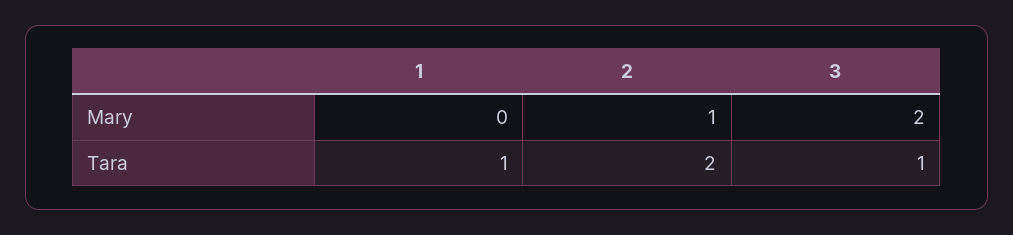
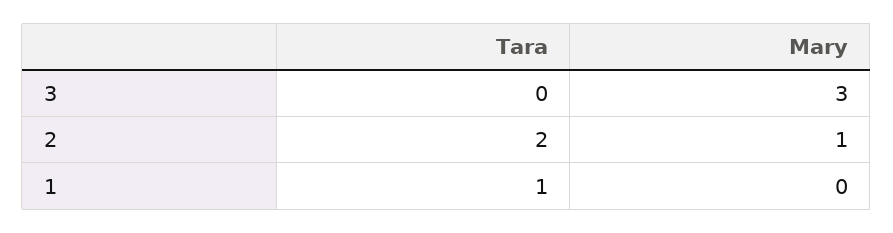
3, Mary: 2 -> 3
3, Tara: 1 -> 0

